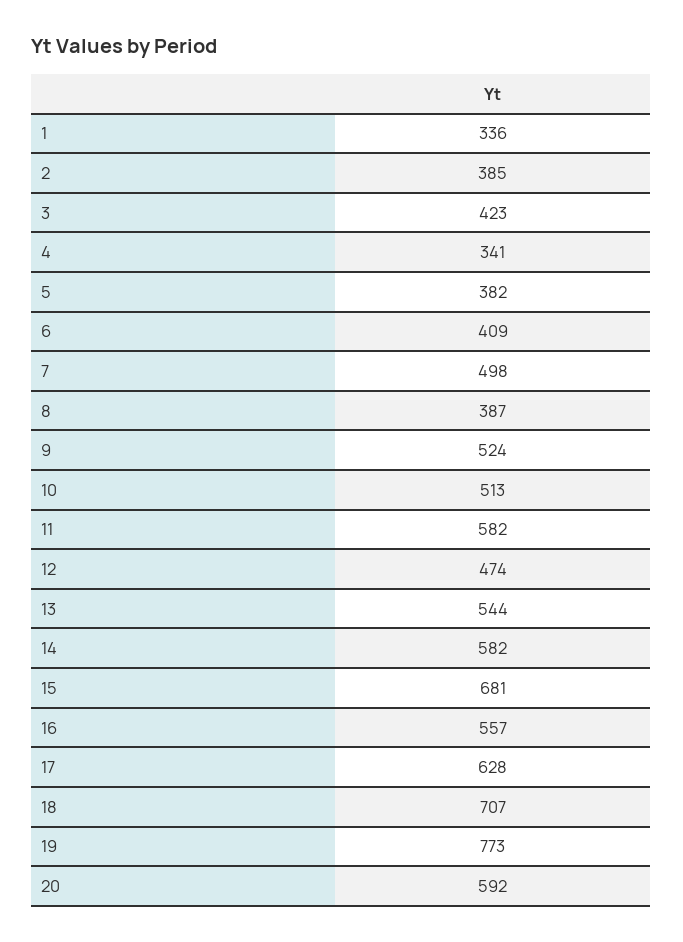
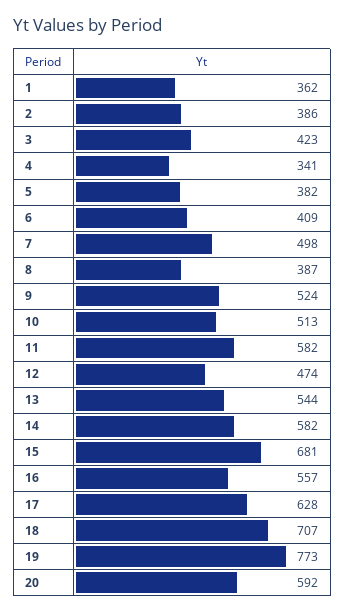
1: 336 -> 362
2: 385 -> 386

